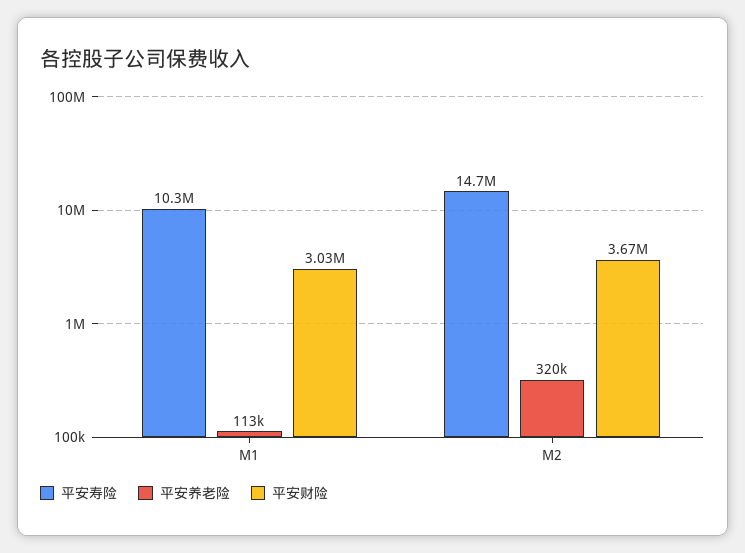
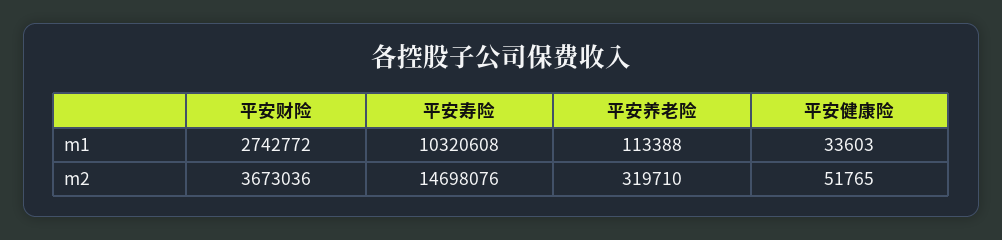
平安财险, M1: 3030000 -> 2742772
平安健康险, M1: none -> 33603
平安健康险, M2: none -> 51765

